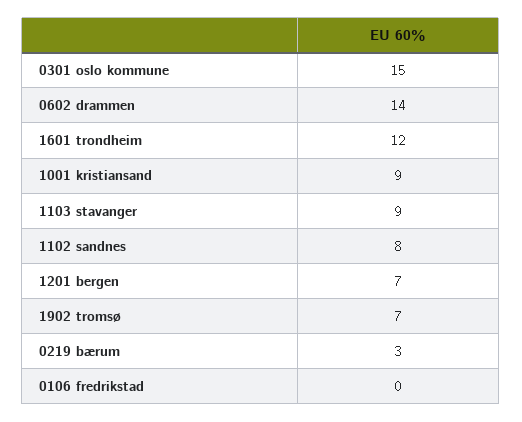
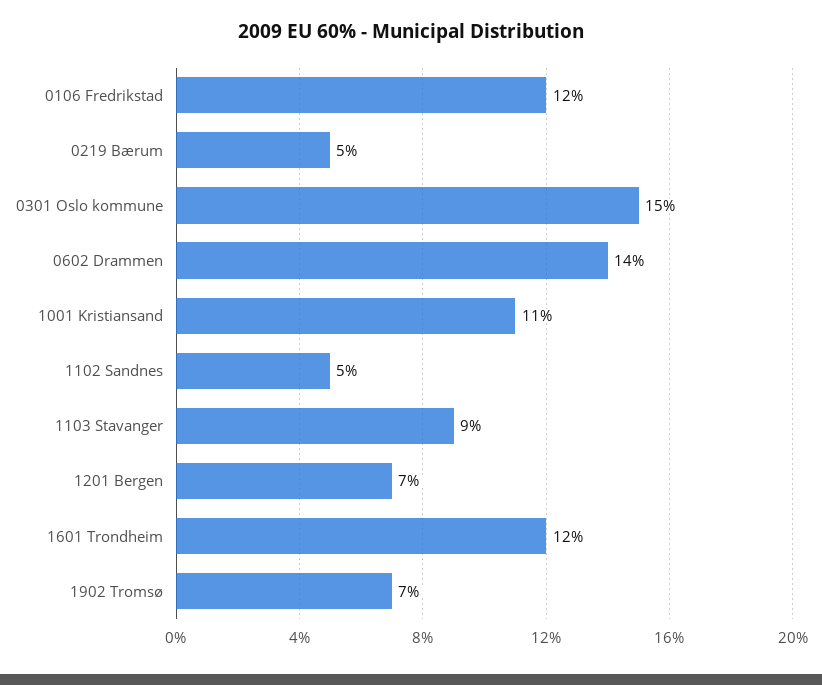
1001 kristiansand: 9 -> 11
1102 sandnes: 8 -> 5
0219 bærum: 3 -> 5
0106 fredrikstad: 0 -> 12

